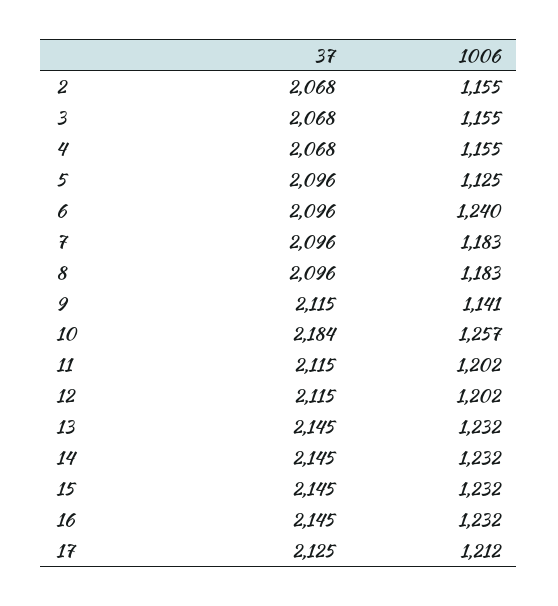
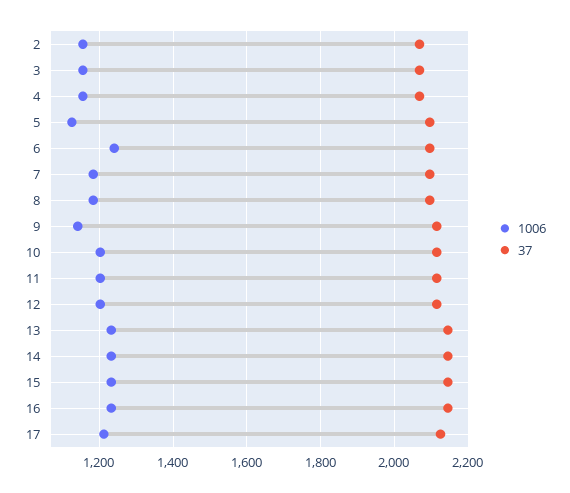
37, 10: 2184 -> 2120
1006, 10: 1257 -> 1200

